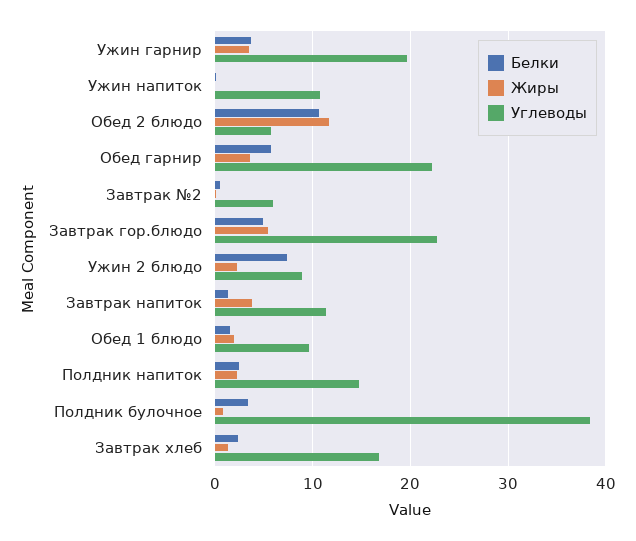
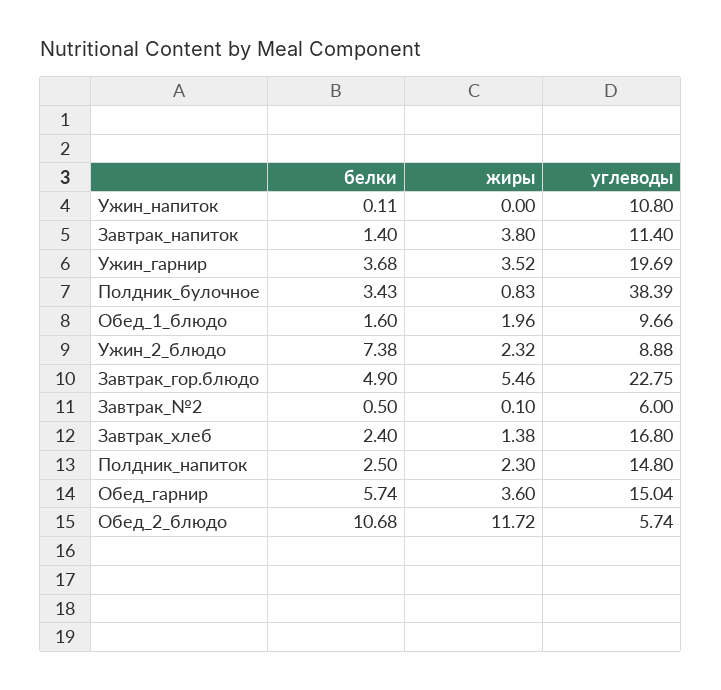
Углеводы, Обед гарнир: 22 -> 15.04

